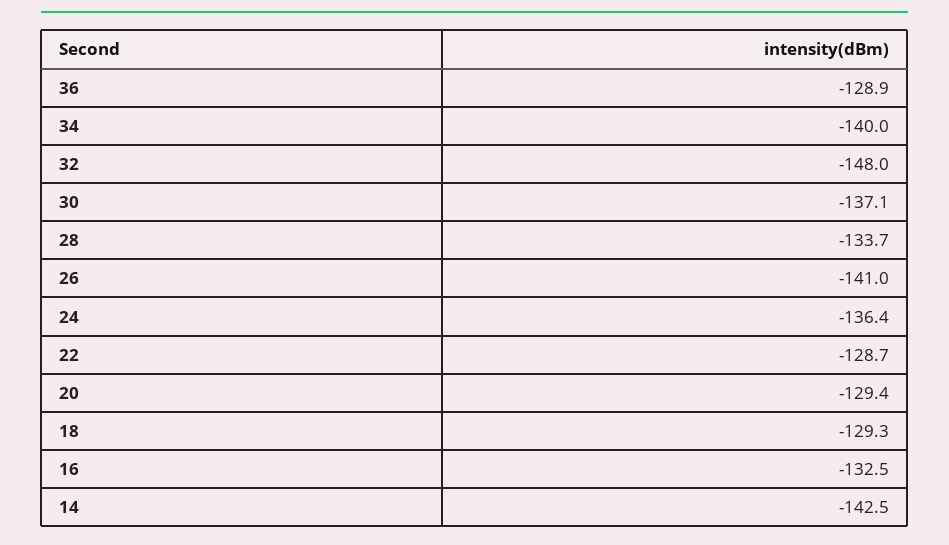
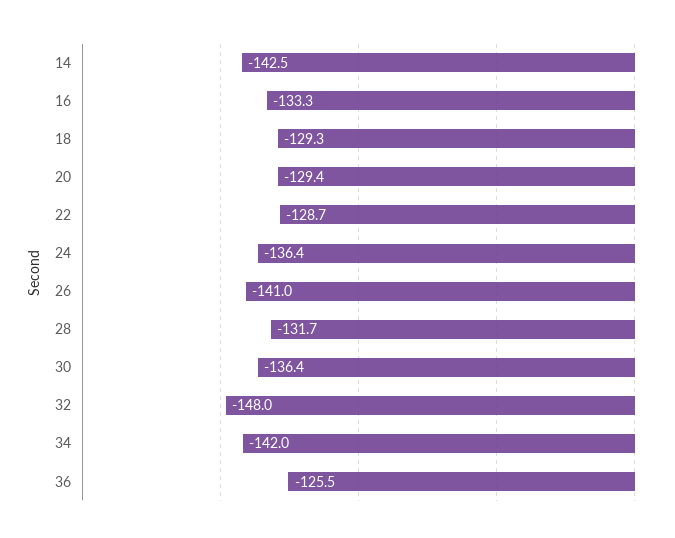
36: -128.9 -> -125.5
34: -140 -> -142
30: -137.1 -> -136.4
28: -133.7 -> -131.7
16: -132.5 -> -133.3

